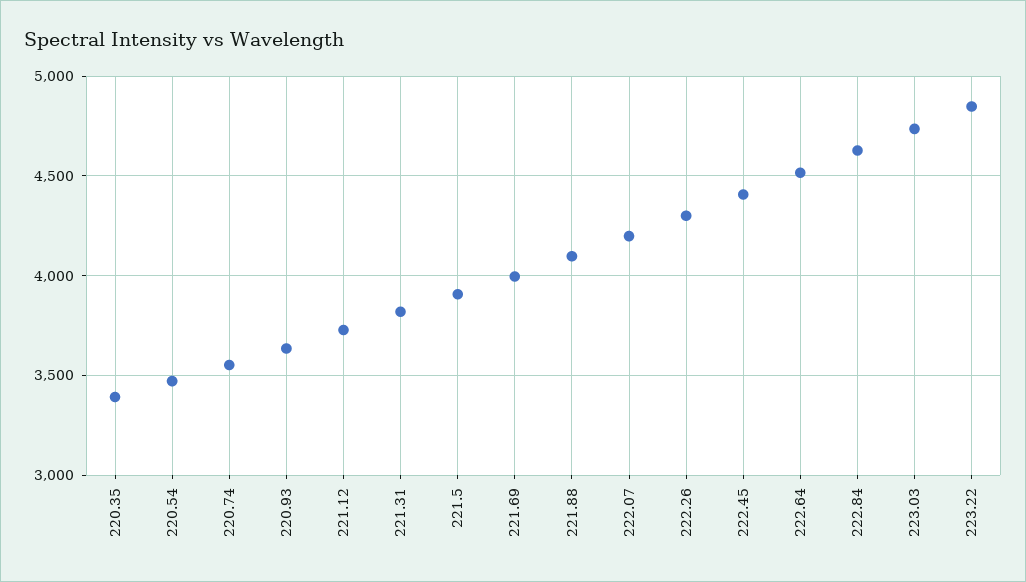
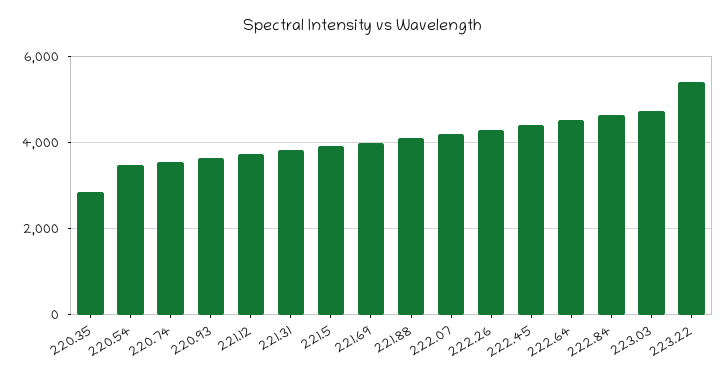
220.35: 3400 -> 2800
223.22: 4850 -> 5400

